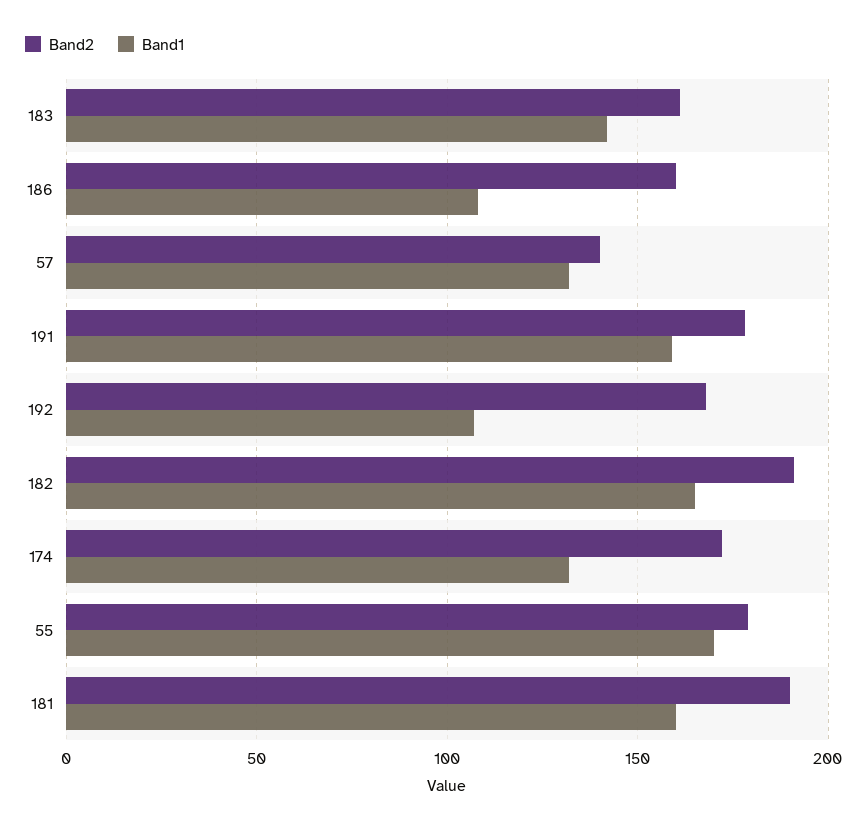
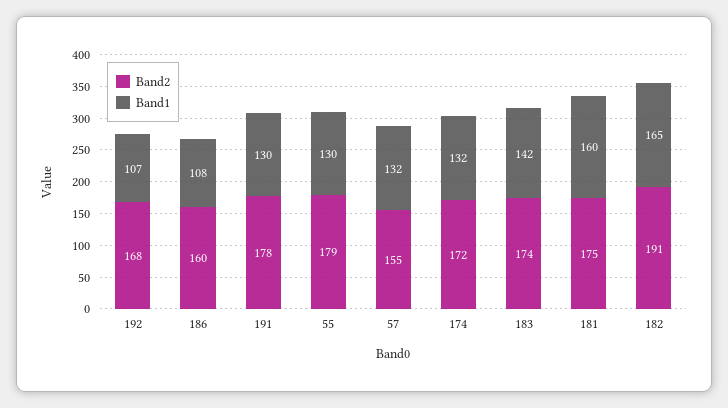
Band2, 183: 160 -> 174
Band2, 57: 140 -> 155
Band1, 191: 160 -> 130
Band1, 55: 170 -> 130
Band2, 181: 190 -> 175

